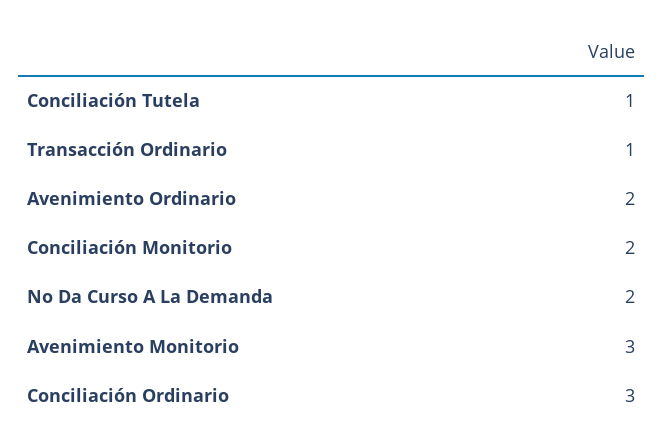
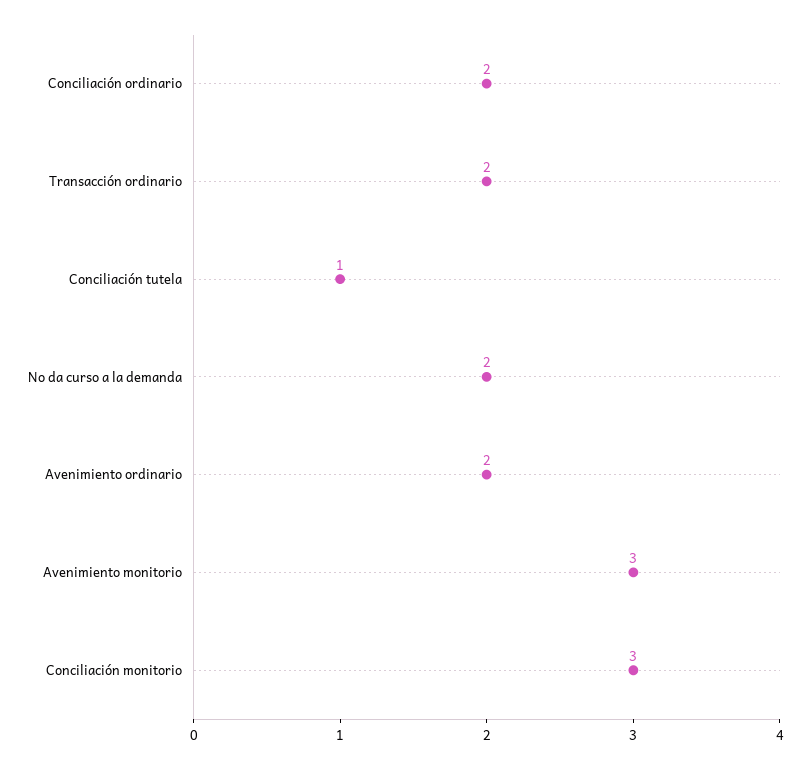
Transacción Ordinario: 1 -> 2
Conciliación Monitorio: 2 -> 3
Conciliación Ordinario: 3 -> 2

